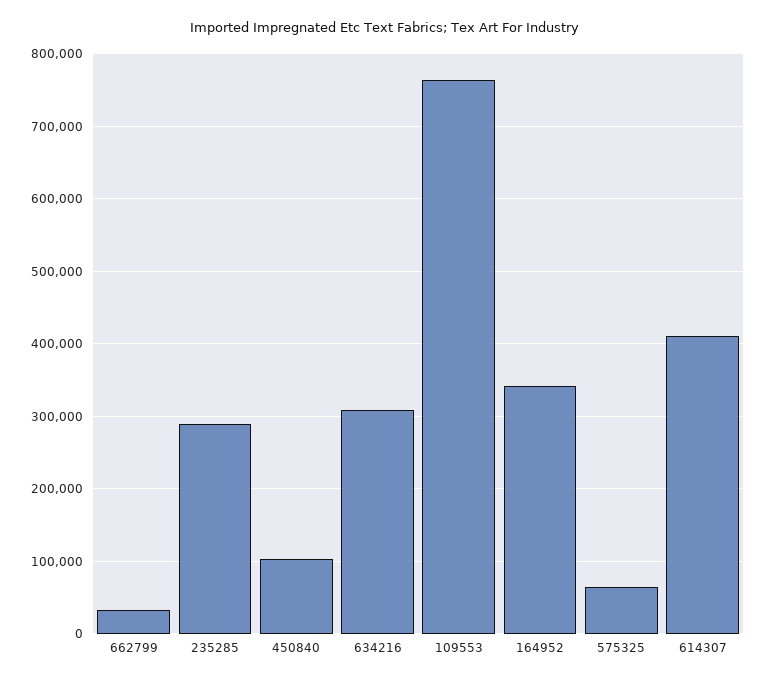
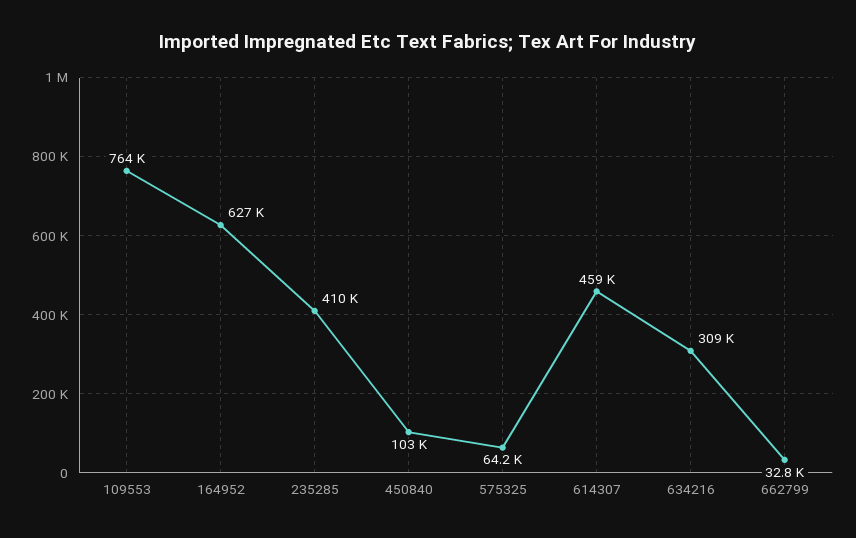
235285: 290000 -> 410000
164952: 340000 -> 627000
614307: 410000 -> 459000

